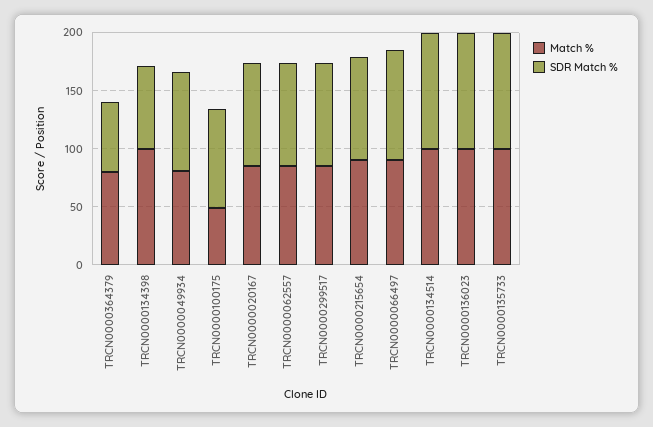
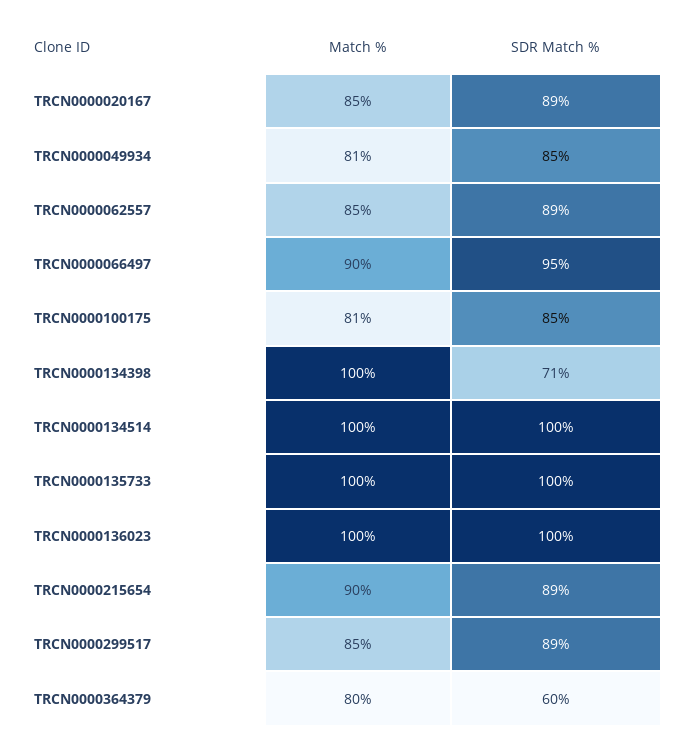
Match %, TRCN0000100175: 50 -> 81

